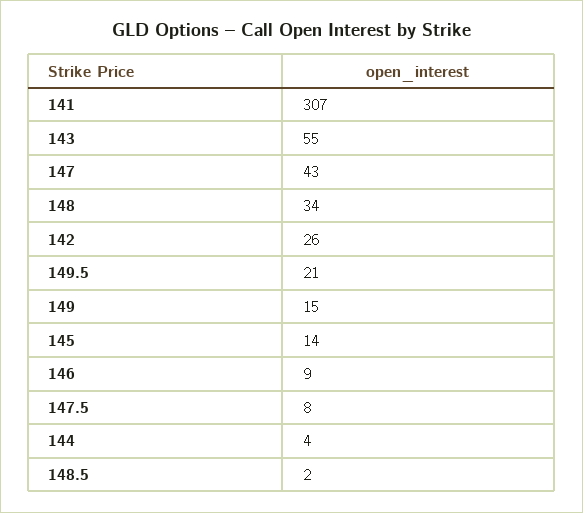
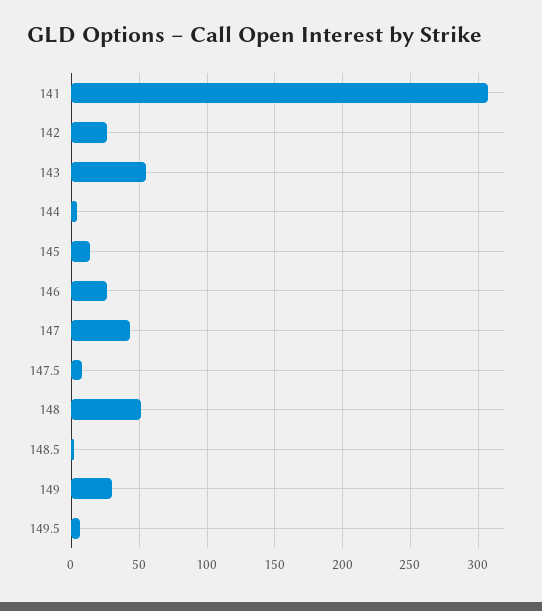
148: 34 -> 50
149.5: 21 -> 5
149: 15 -> 30
146: 9 -> 25

